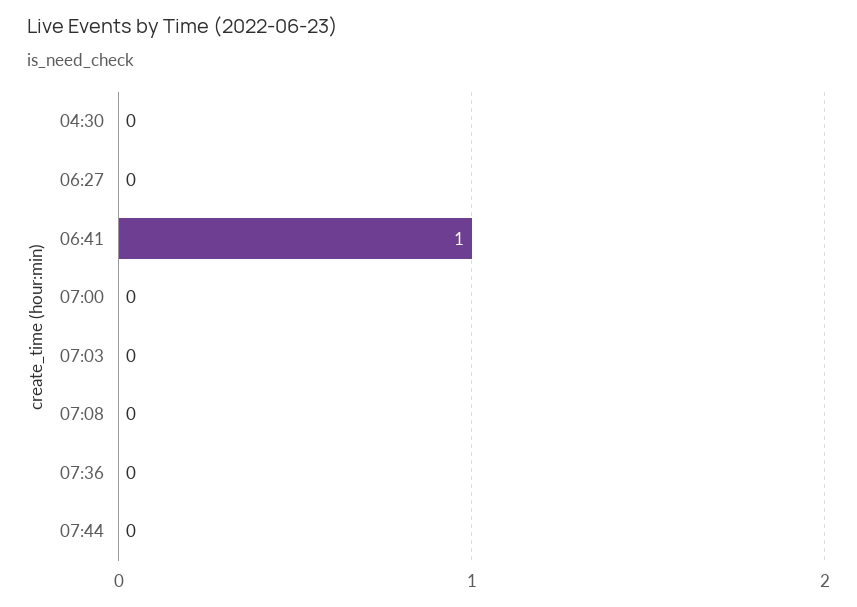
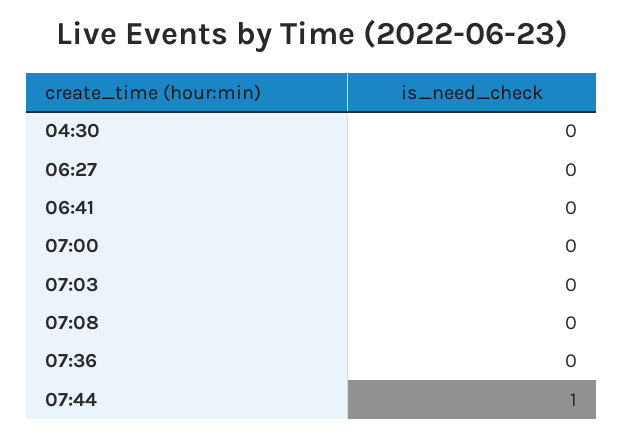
06:41: 1 -> 0
07:44: 0 -> 1

